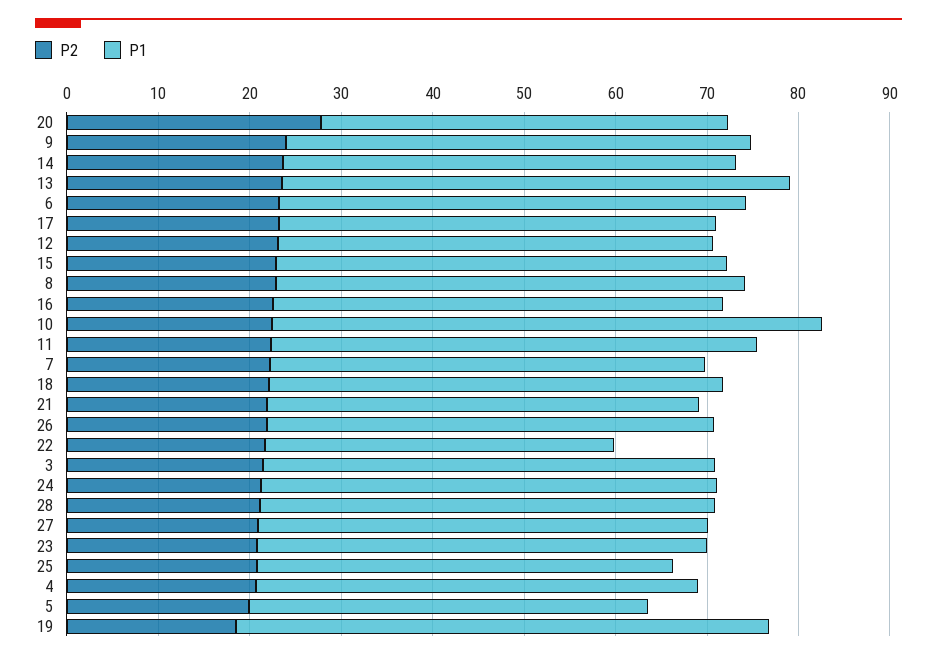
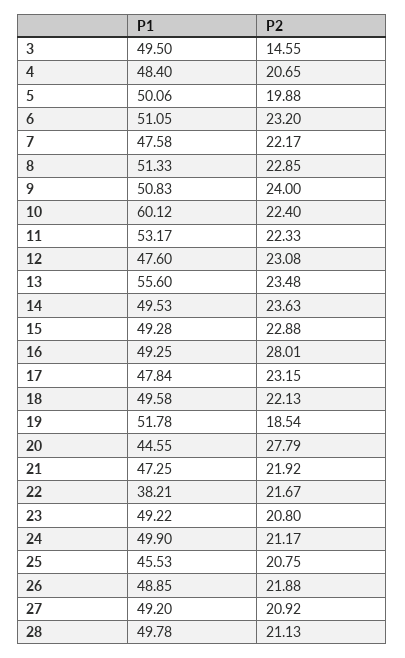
P2, 16: 22 -> 28.01
P2, 3: 22 -> 14.55
P1, 5: 44 -> 50.06
P1, 19: 58 -> 51.78

